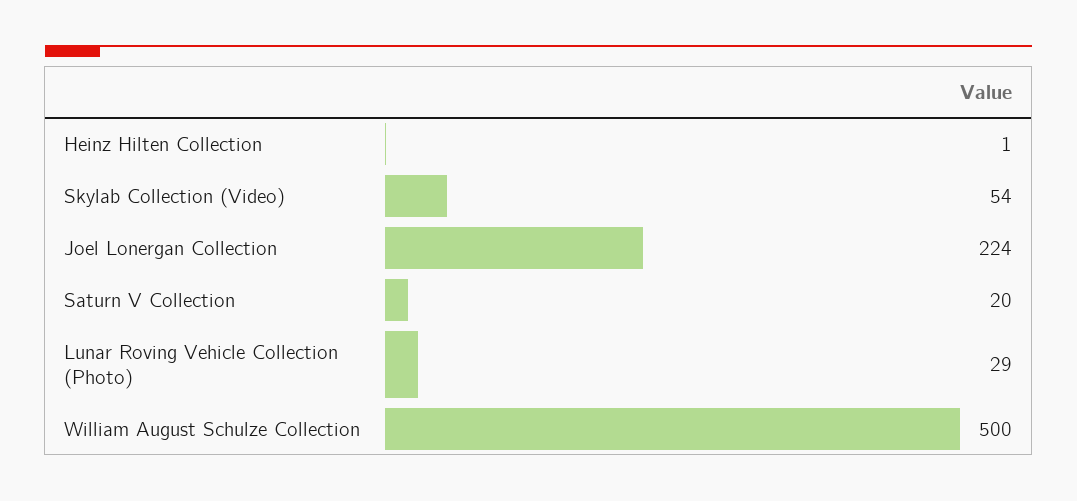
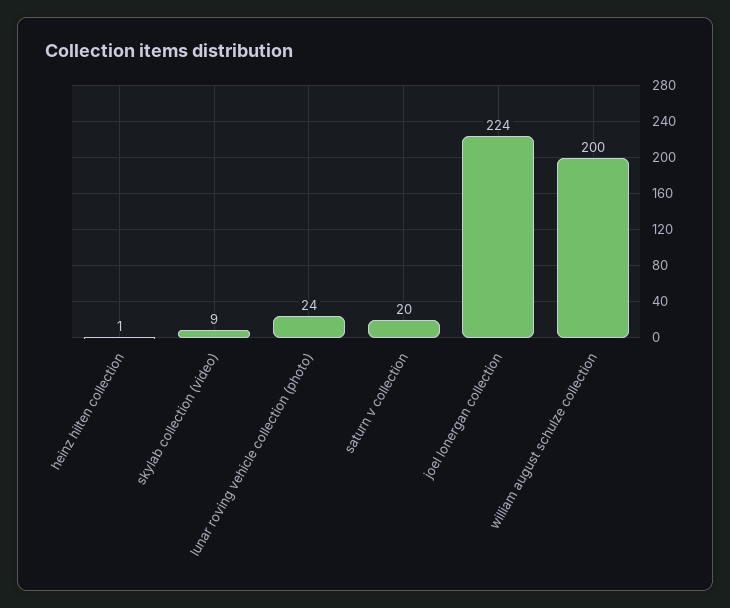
Skylab Collection (Video): 54 -> 9
Lunar Roving Vehicle Collection (Photo): 29 -> 24
William August Schulze Collection: 500 -> 200

